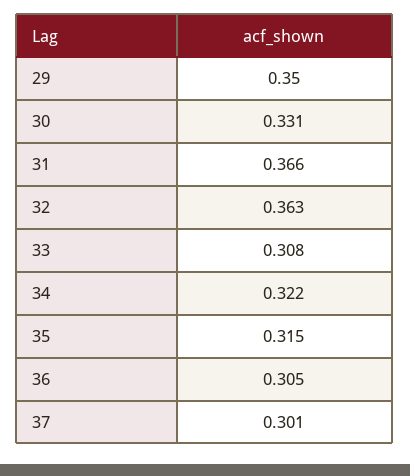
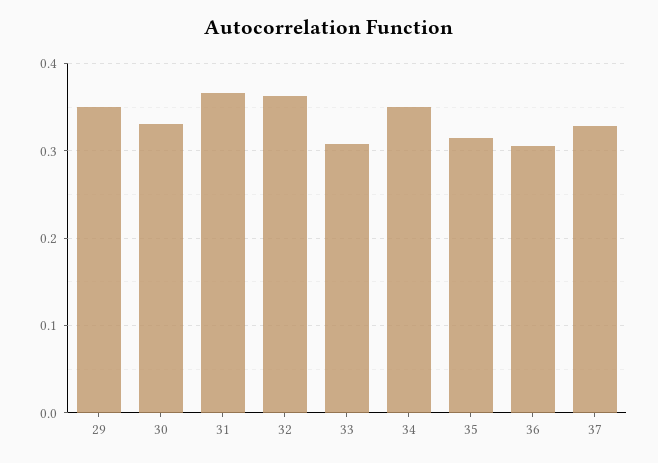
34: 0.322 -> 0.35
37: 0.301 -> 0.33

